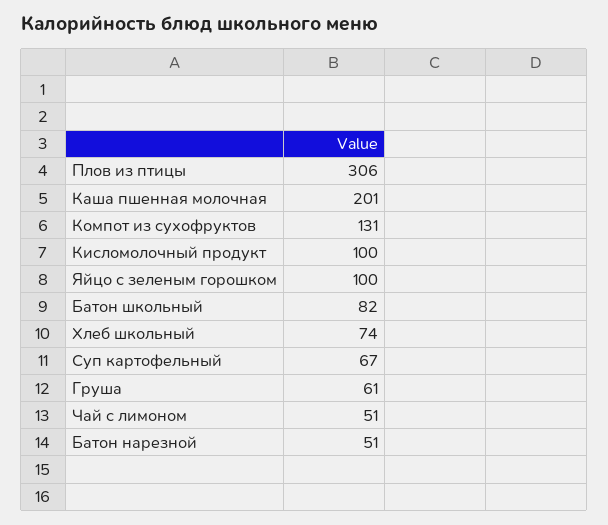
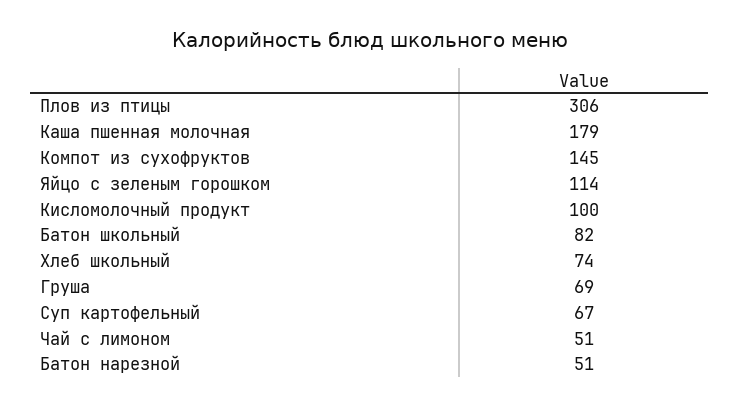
Каша пшенная молочная: 201 -> 179
Компот из сухофруктов: 131 -> 145
Яйцо с зеленым горошком: 100 -> 114
Груша: 61 -> 69

